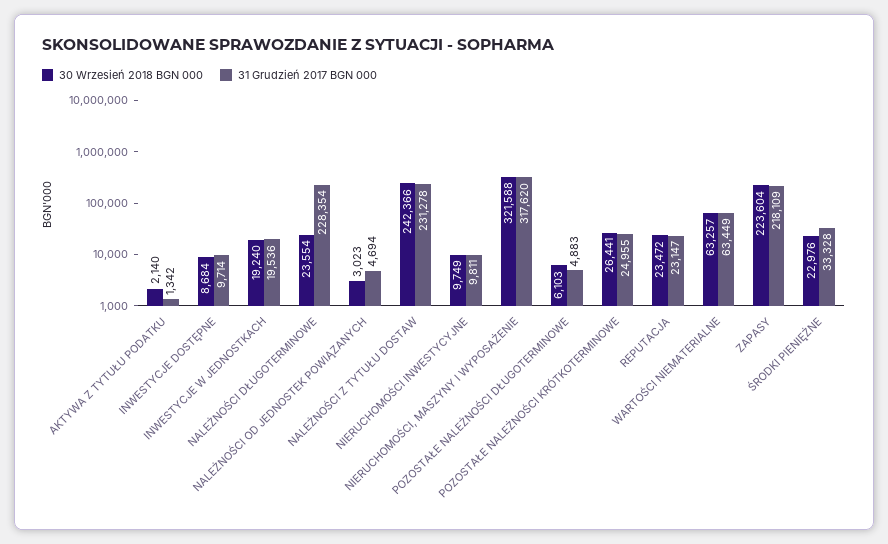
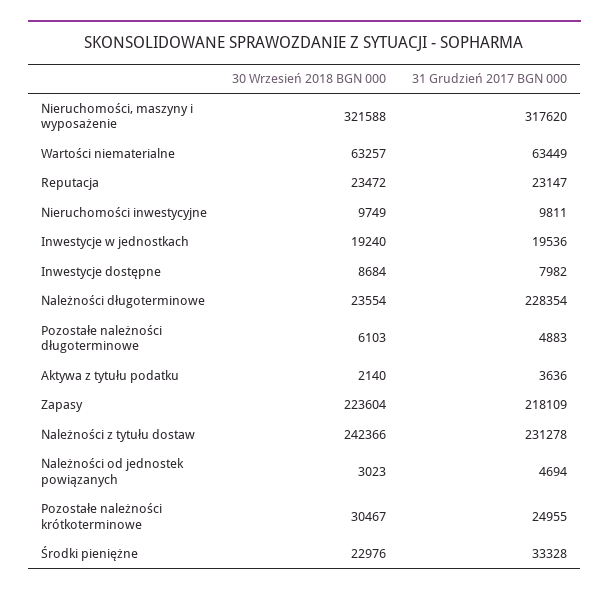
31 Grudzień 2017 BGN 000, AKTYWA Z TYTUŁU PODATKU: 1342 -> 3636
31 Grudzień 2017 BGN 000, INWESTYCJE DOSTĘPNE: 9714 -> 7982
30 Wrzesień 2018 BGN 000, POZOSTAŁE NALEŻNOŚCI KRÓTKOTERMINOWE: 26441 -> 30467

